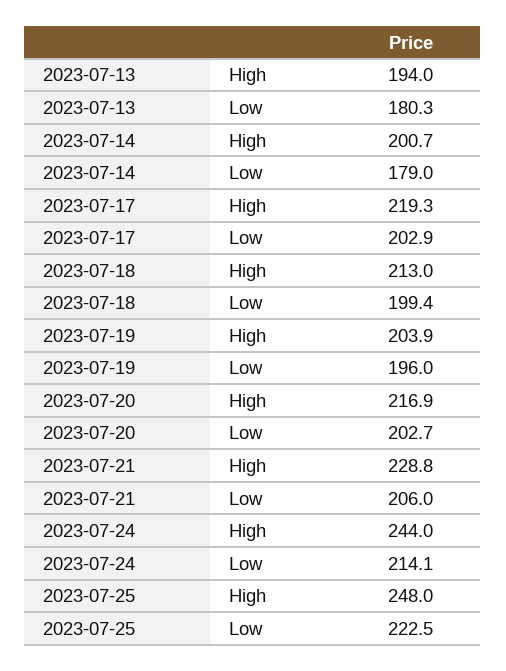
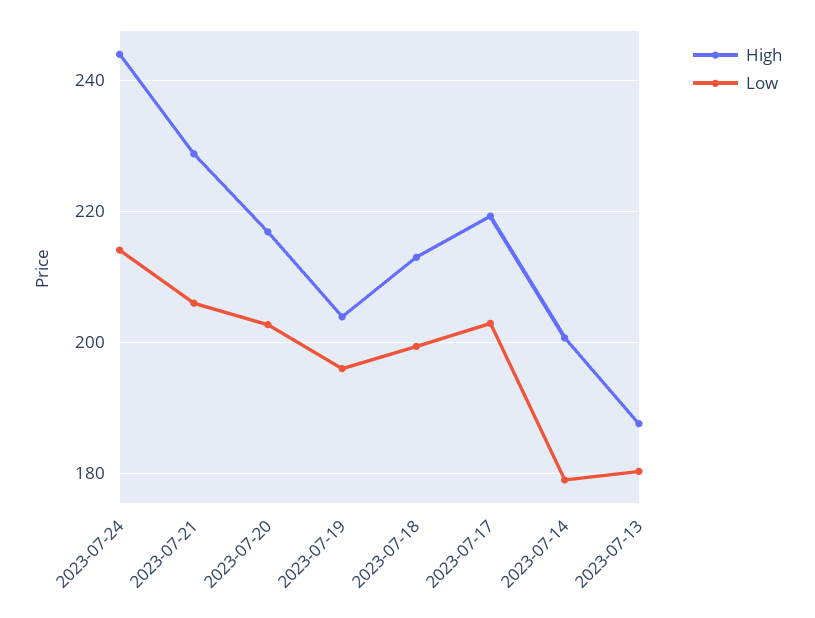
High, 2023-07-13: 194 -> 188
High, 2023-07-25: 248 -> none
Low, 2023-07-25: 222.5 -> none

